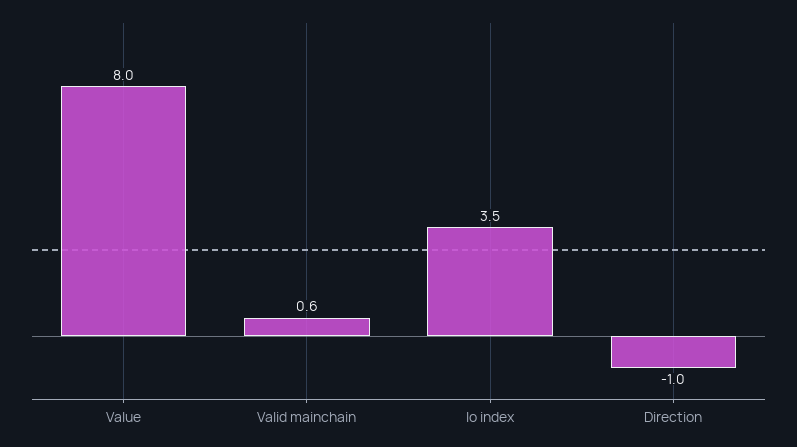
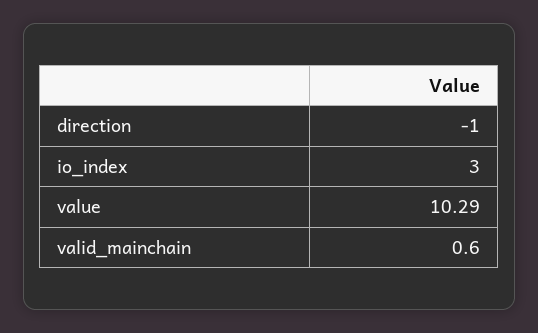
Value: 8 -> 10.29
Io index: 3.5 -> 3

